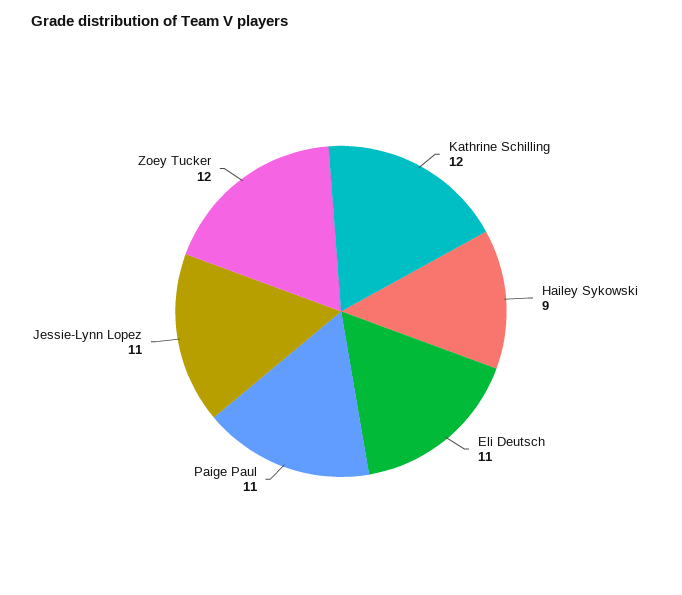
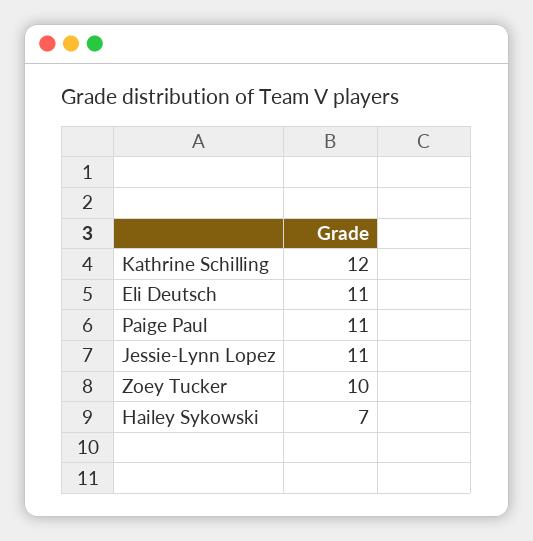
Hailey Sykowski: 9 -> 7
Zoey Tucker: 12 -> 10

